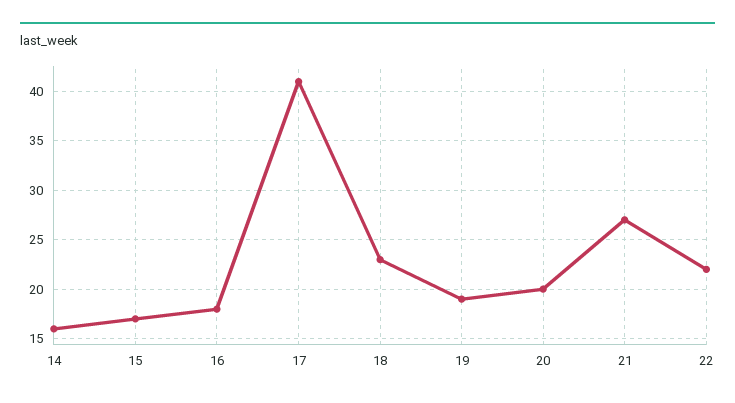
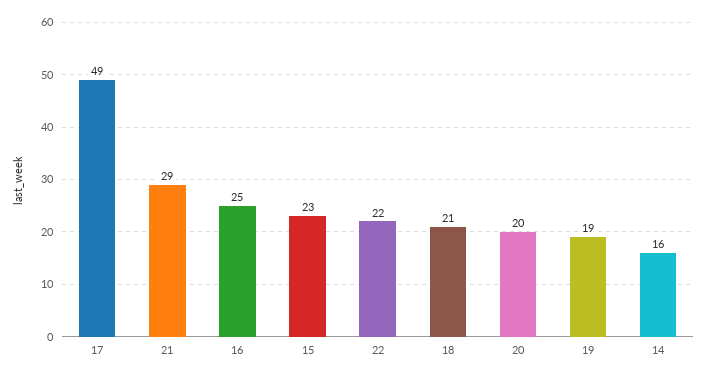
15: 17 -> 23
16: 18 -> 25
17: 41 -> 49
18: 23 -> 21
21: 27 -> 29

